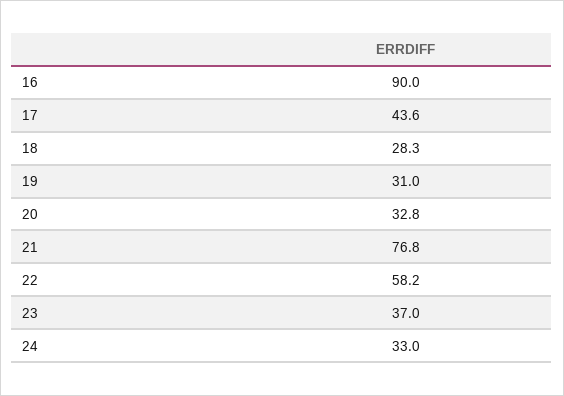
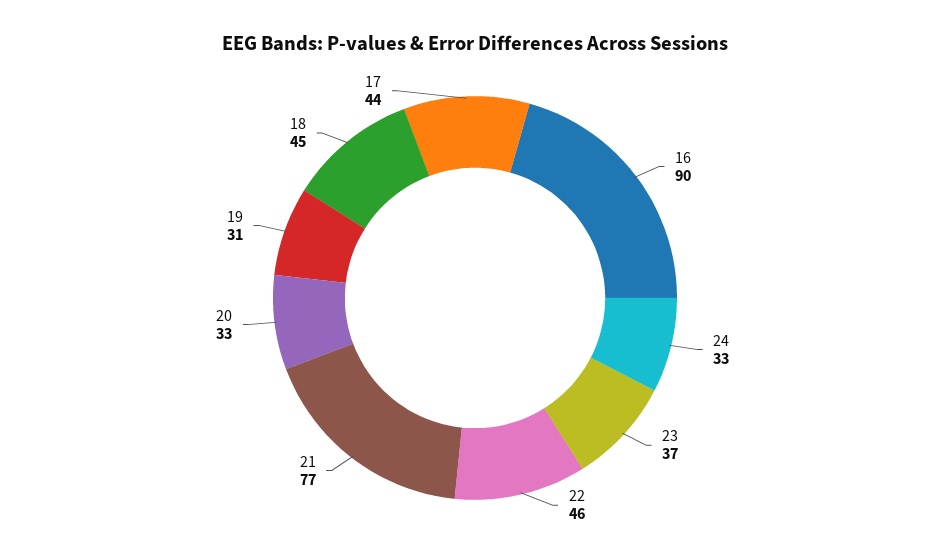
18: 28.3 -> 45
22: 58.2 -> 46

